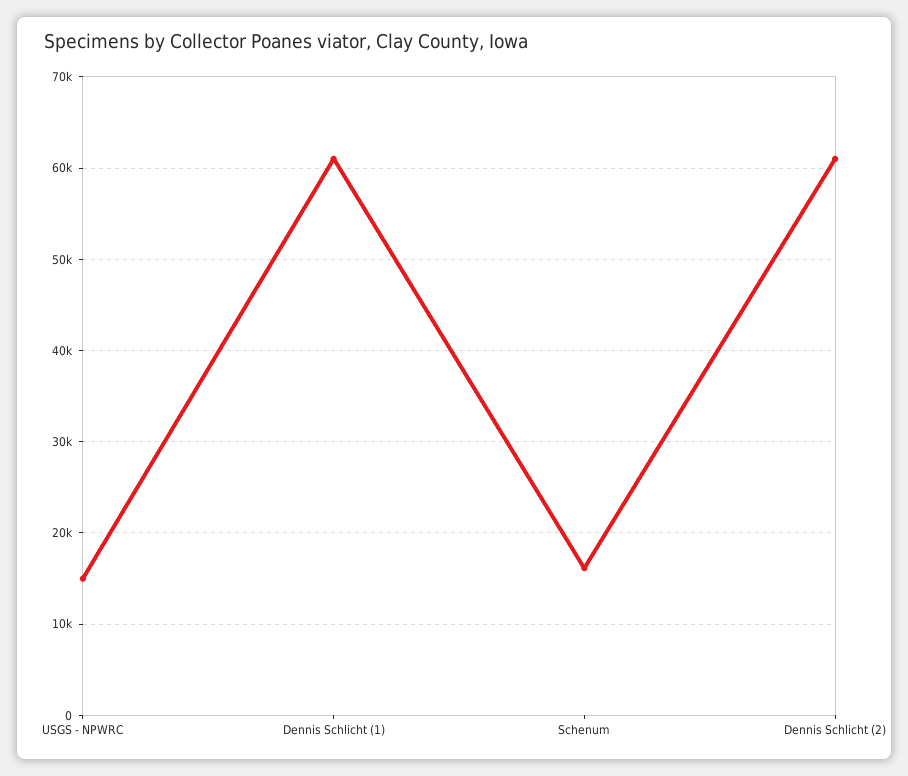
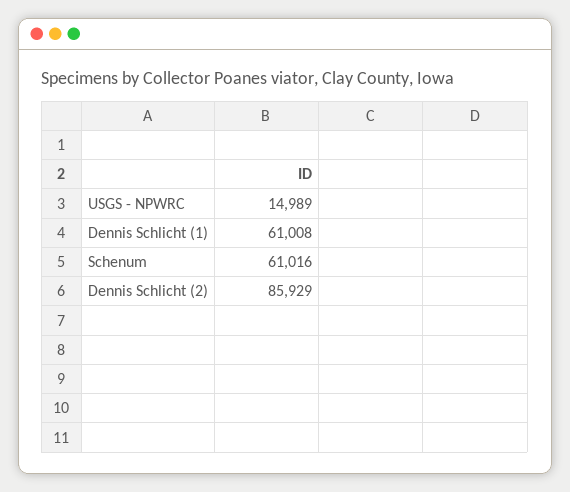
Schenum: 16000 -> 61016
Dennis Schlicht (2): 61000 -> 85929

